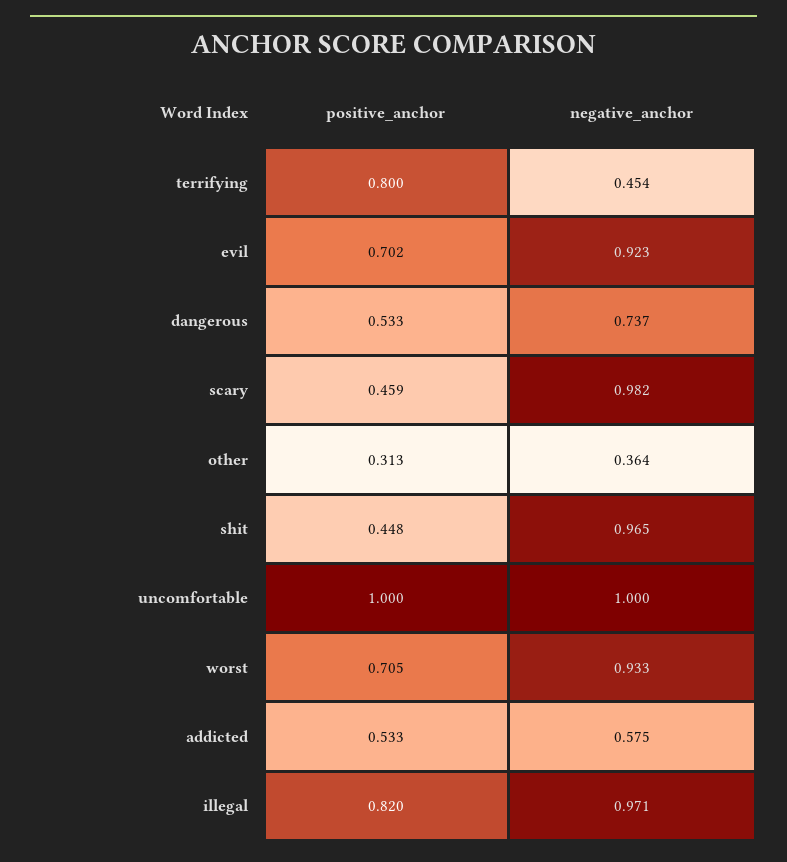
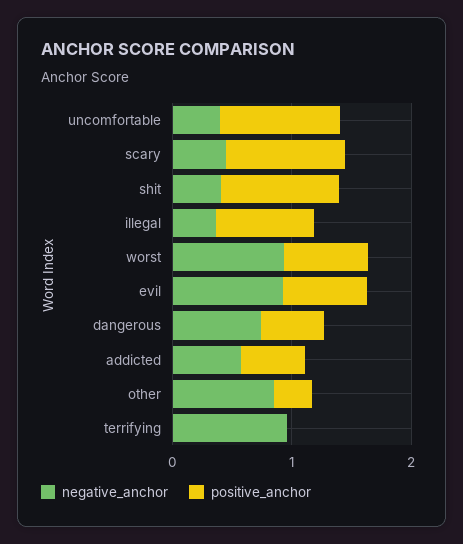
positive_anchor, terrifying: 0.8 -> 0
negative_anchor, terrifying: 0.454 -> 1
positive_anchor, scary: 0.459 -> 1
negative_anchor, scary: 0.982 -> 0.4
negative_anchor, other: 0.364 -> 0.8
positive_anchor, shit: 0.448 -> 1
negative_anchor, shit: 0.965 -> 0.4
negative_anchor, uncomfortable: 1 -> 0.4
negative_anchor, illegal: 0.971 -> 0.4

